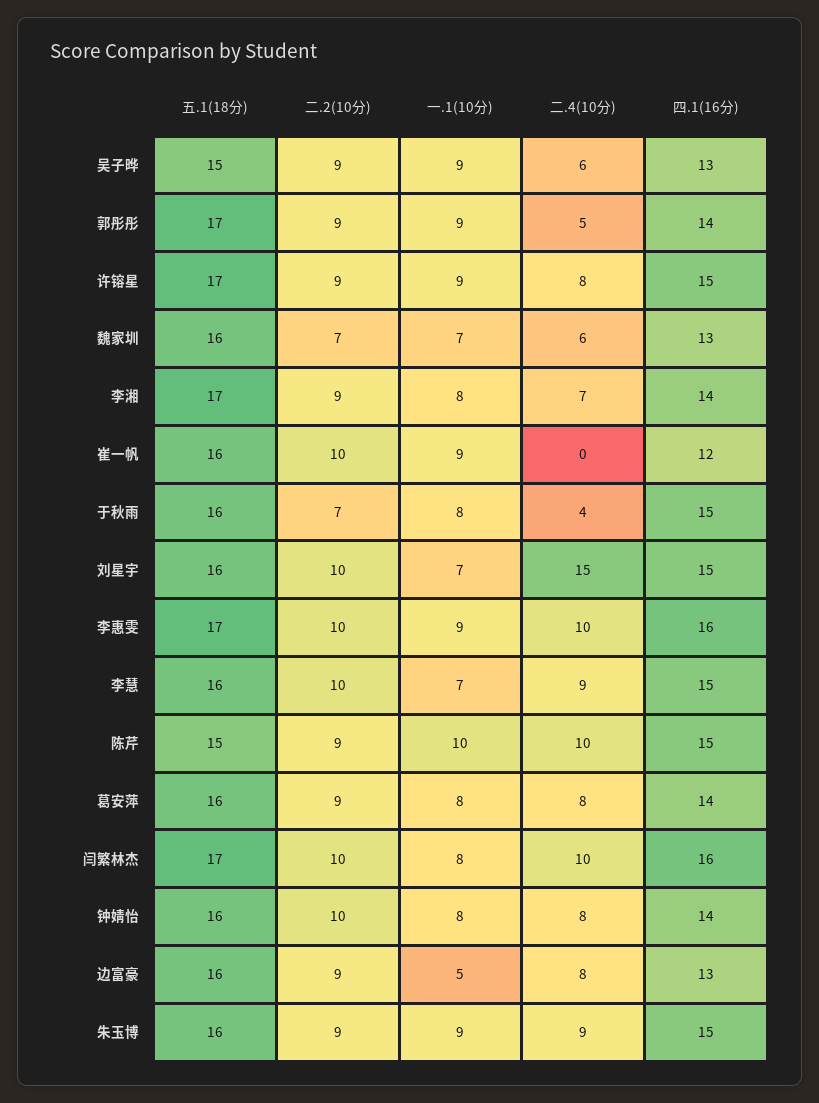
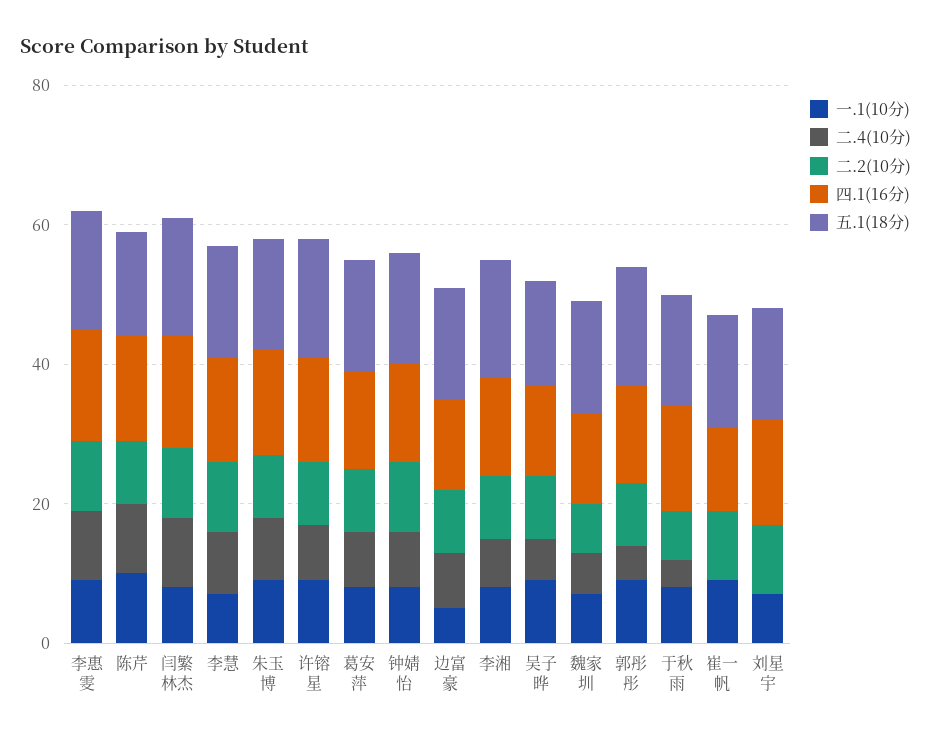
二.4(10分), 刘星宇: 15 -> 0

